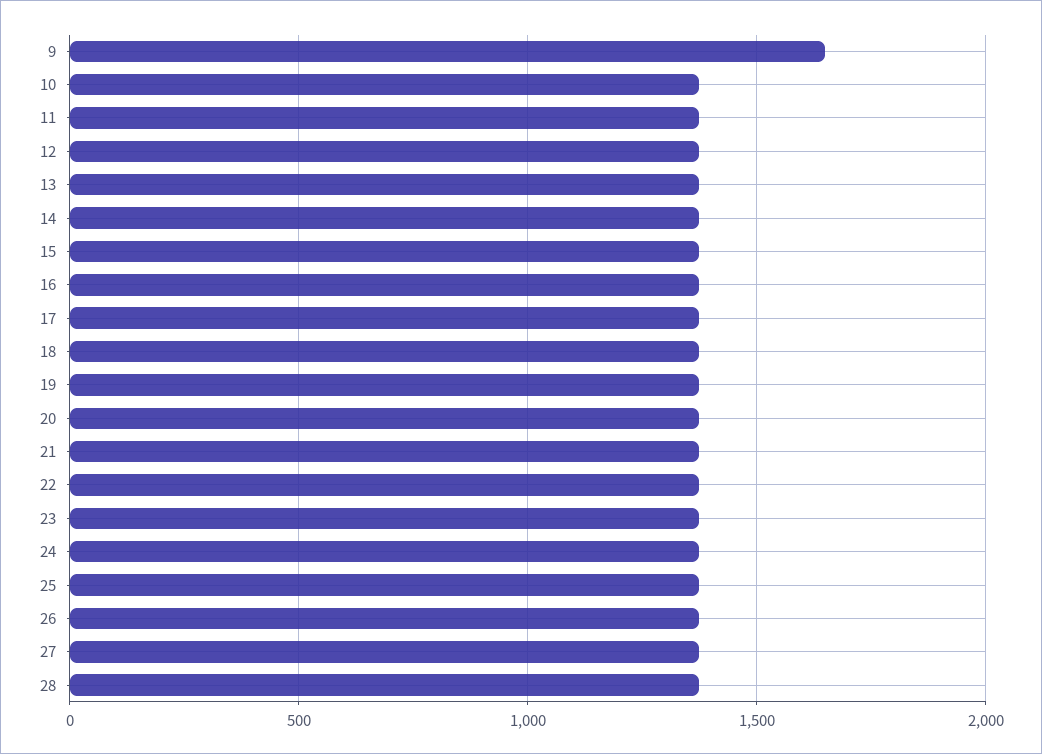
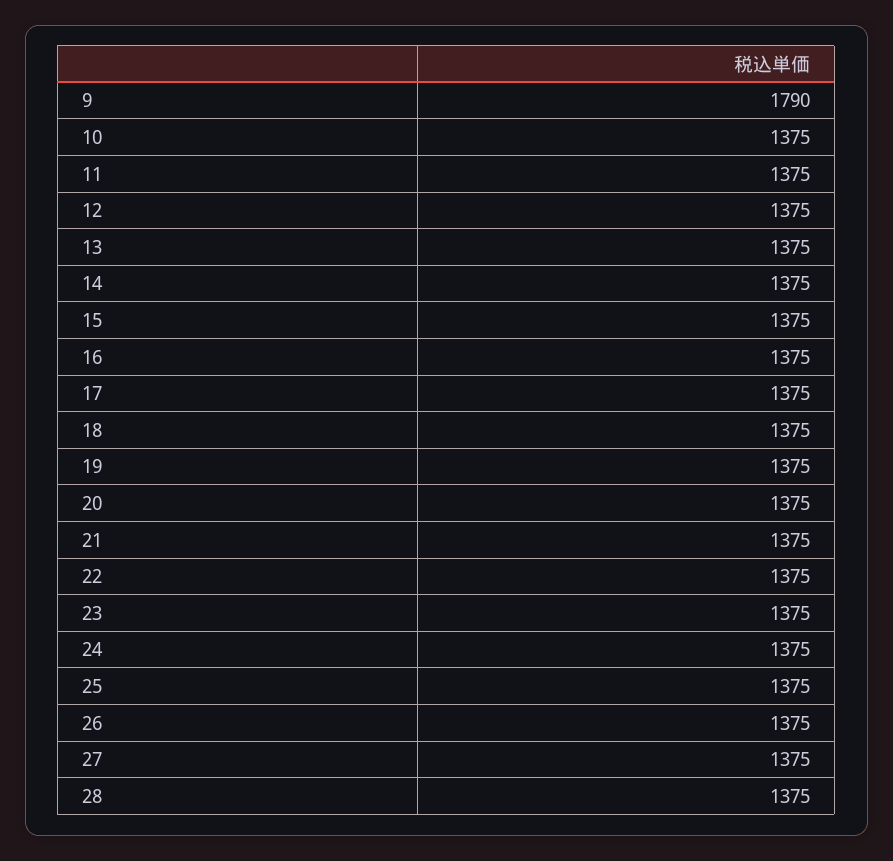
9: 1650 -> 1790

